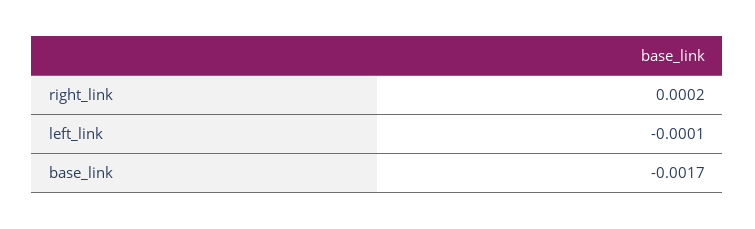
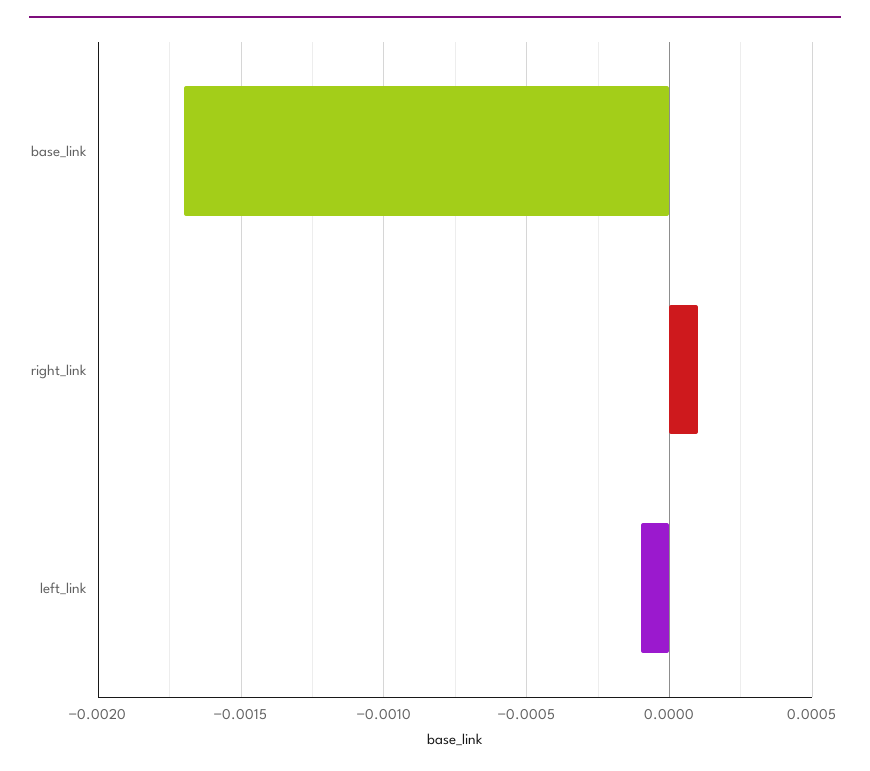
right_link: 0.0002 -> 0.0001

